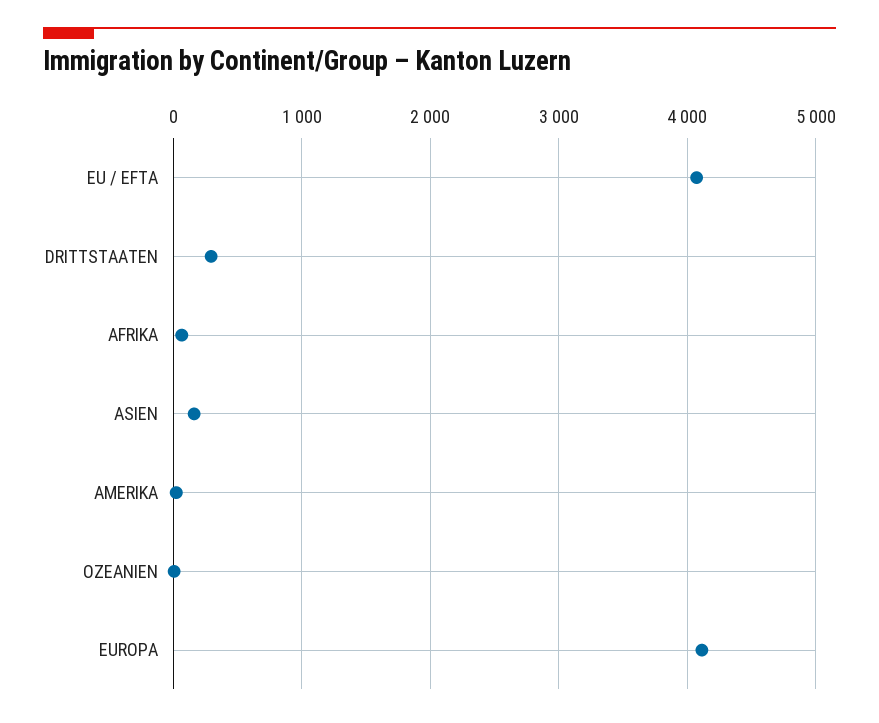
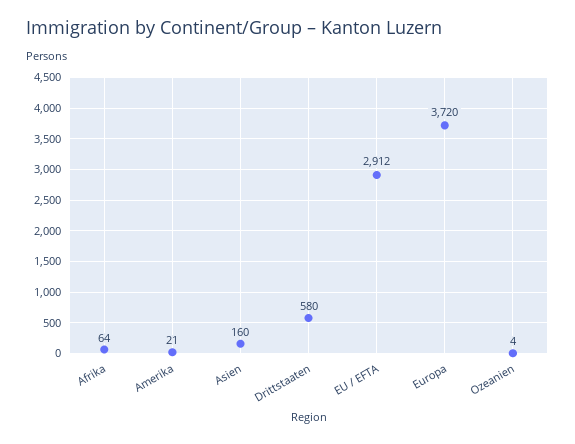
EU / EFTA: 4100 -> 2912
DRITTSTAATEN: 300 -> 580
EUROPA: 4100 -> 3720

